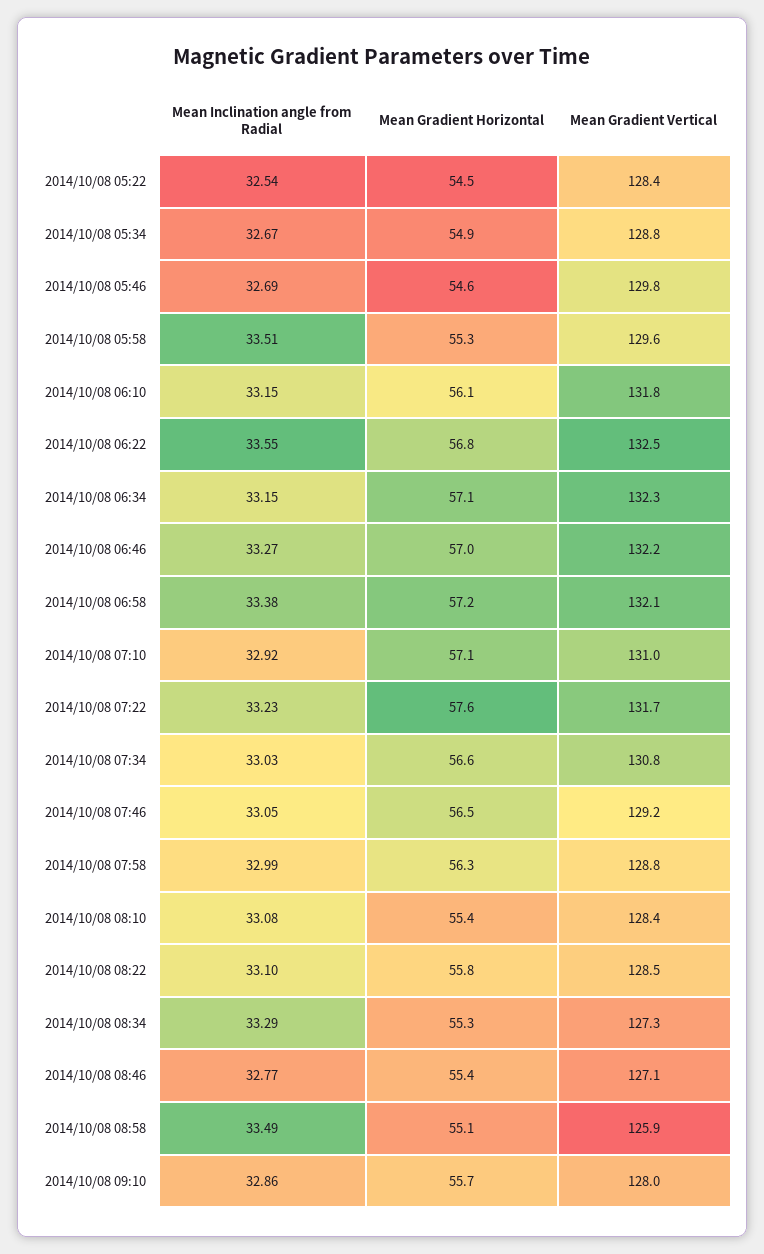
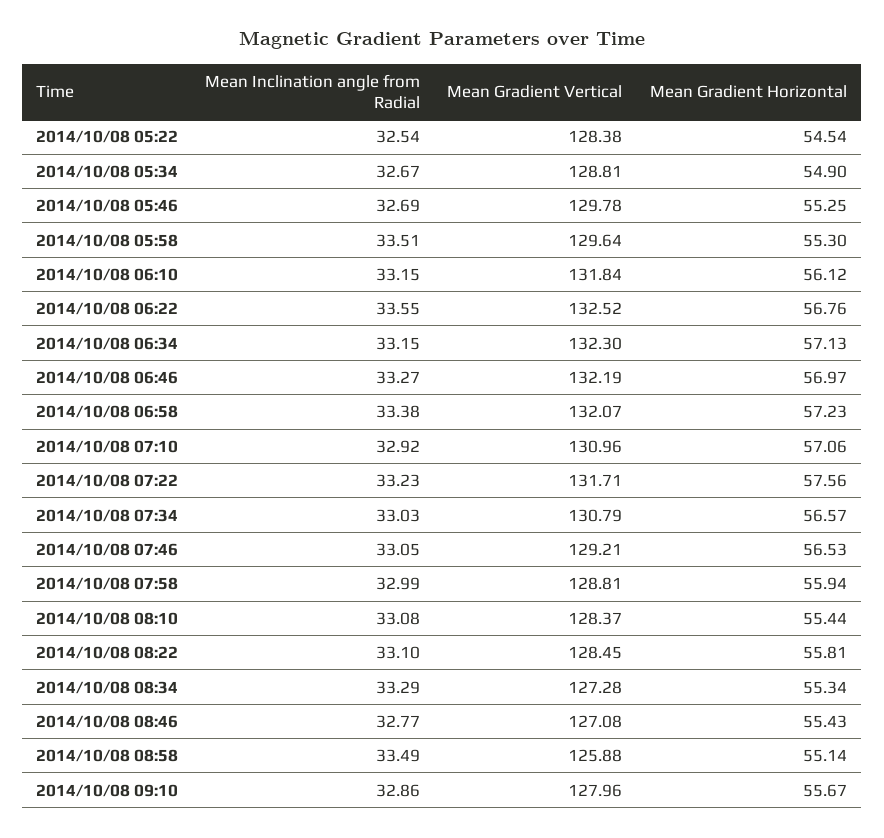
Mean Gradient Horizontal, 2014/10/08 05:46: 54.6 -> 55.25
Mean Gradient Horizontal, 2014/10/08 07:58: 56.3 -> 55.94

